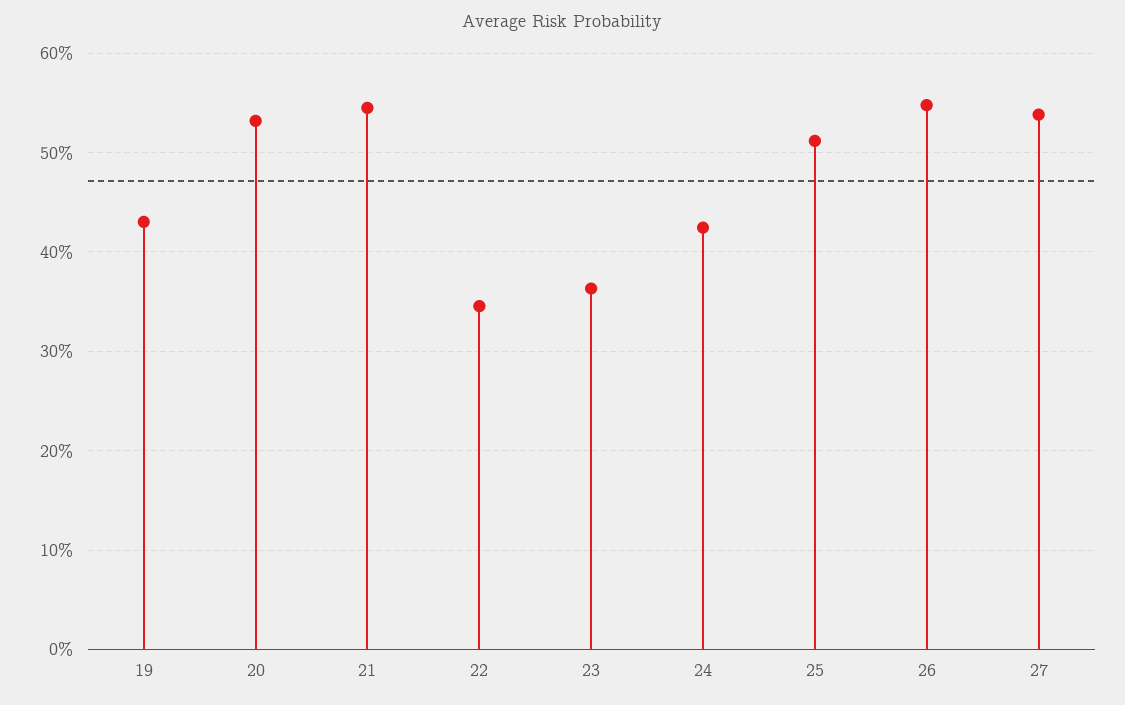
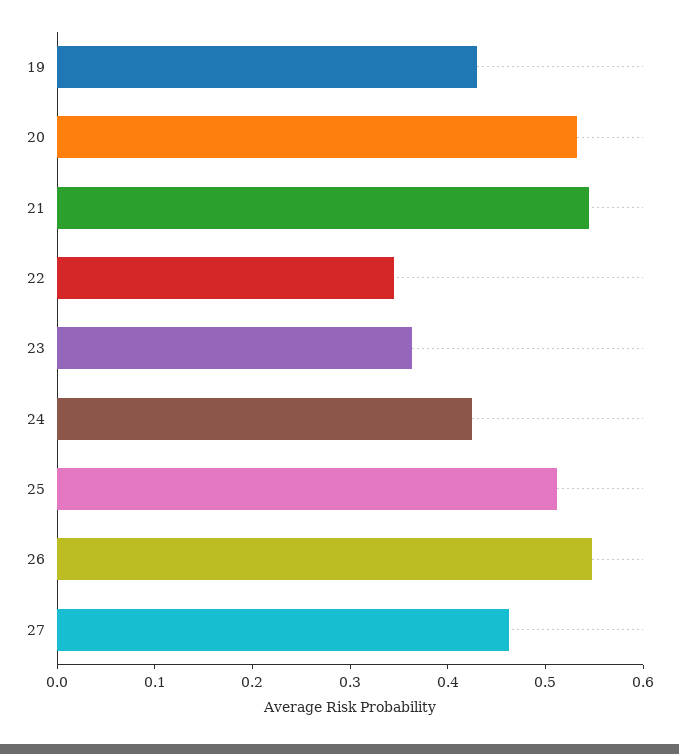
27: 0.54 -> 0.46

